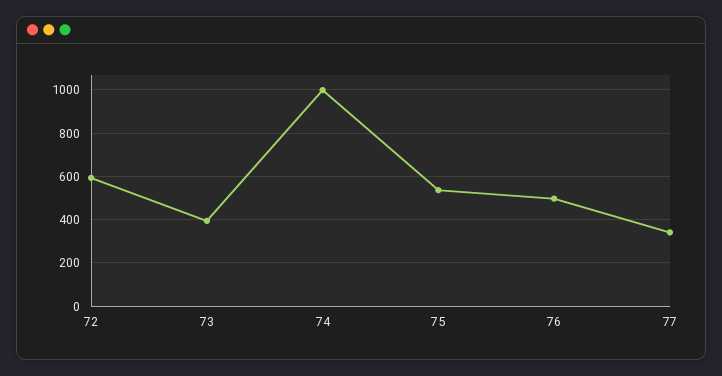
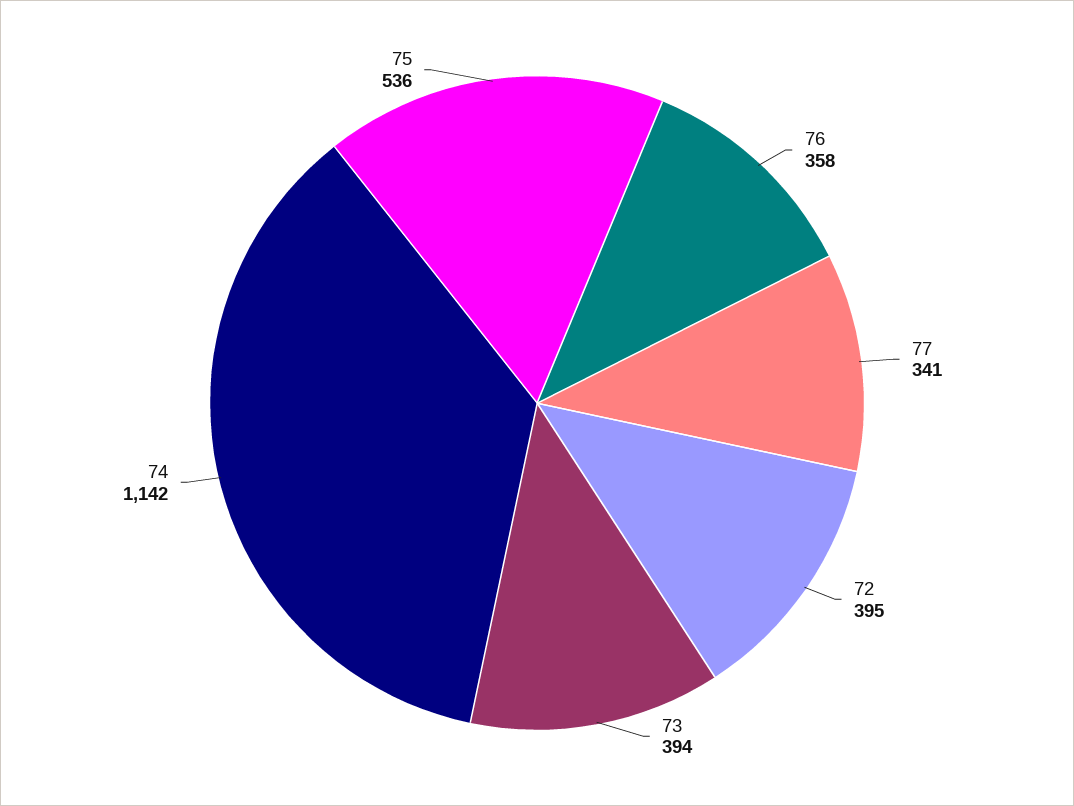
72: 600 -> 395
74: 1000 -> 1142
76: 500 -> 358

